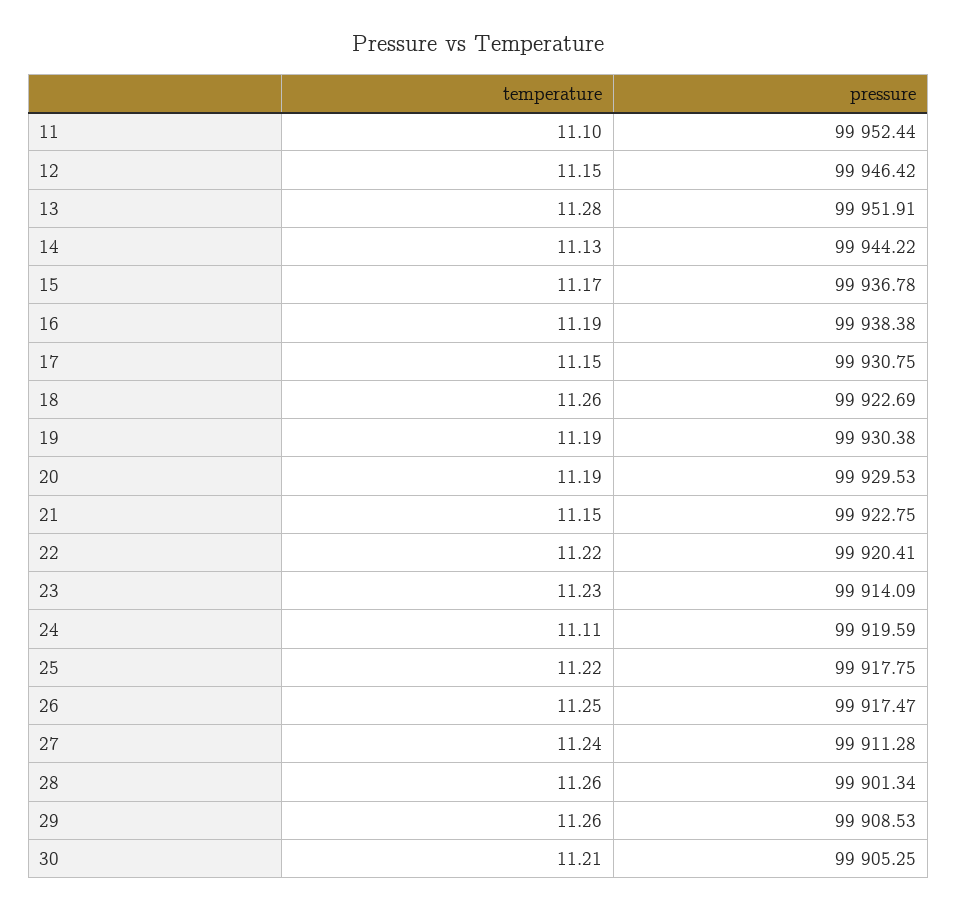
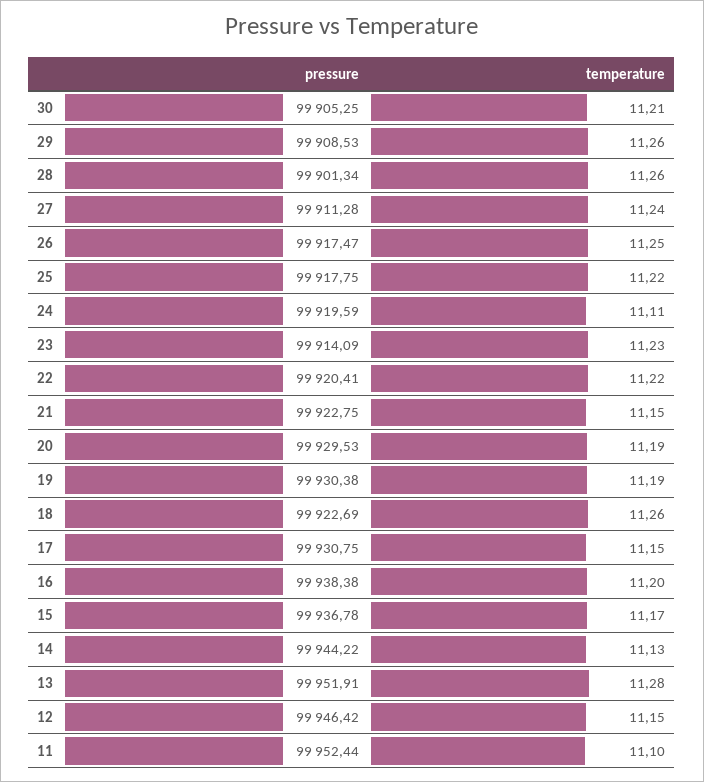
temperature, 16: 11.19 -> 11.2

